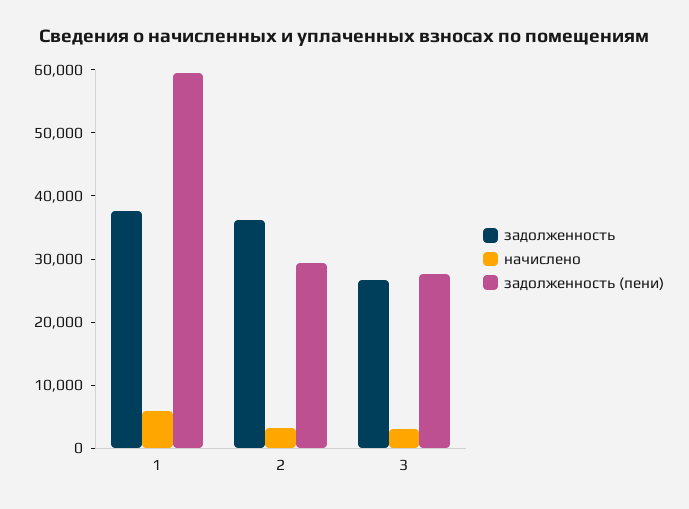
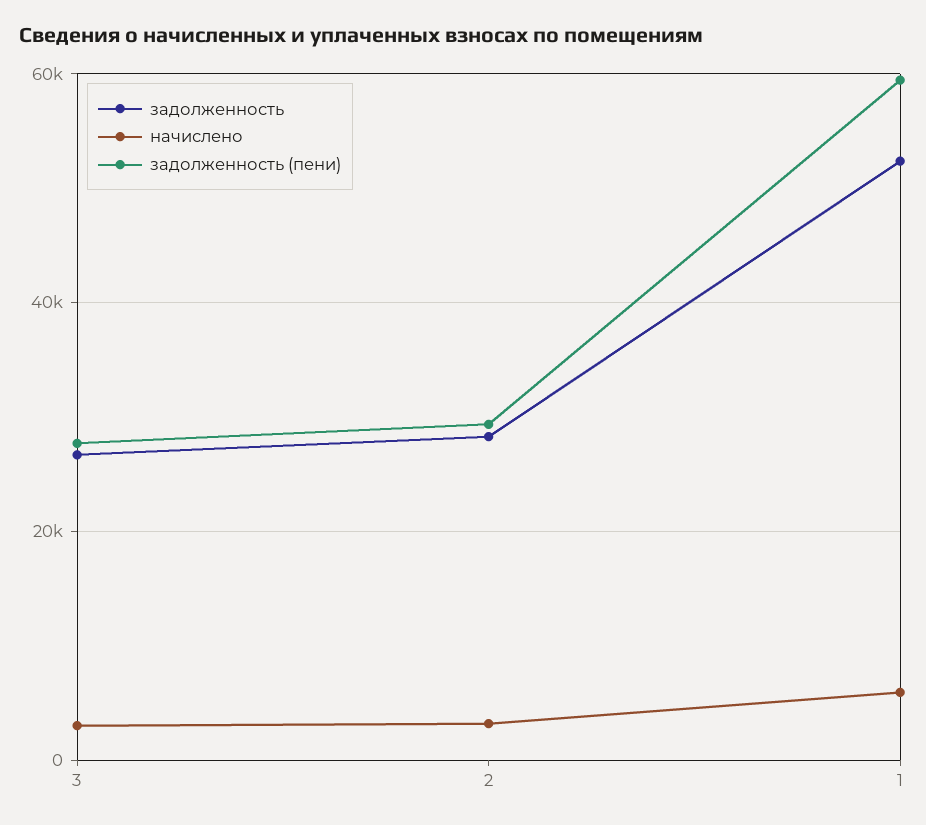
задолженность, 1: 38000 -> 52000
задолженность, 2: 36000 -> 28000

